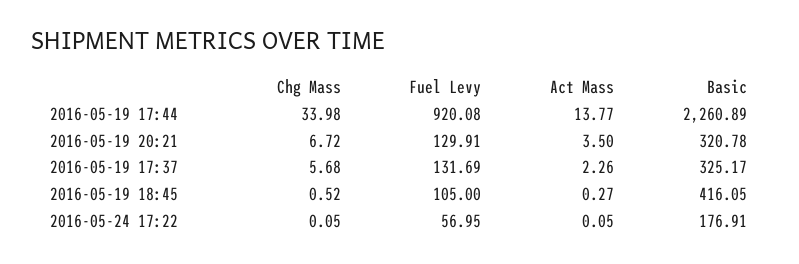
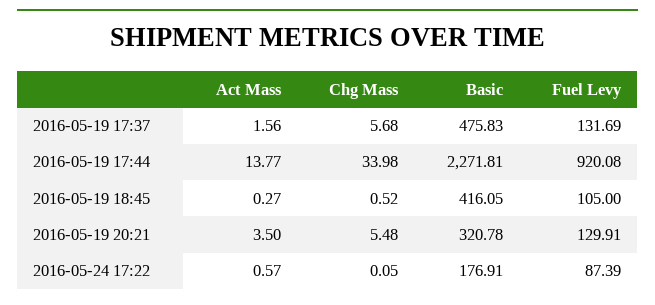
Basic, 2016-05-19 17:44: 2260.89 -> 2271.81
Chg Mass, 2016-05-19 20:21: 6.72 -> 5.48
Act Mass, 2016-05-19 17:37: 2.26 -> 1.56
Basic, 2016-05-19 17:37: 325.17 -> 475.83
Fuel Levy, 2016-05-24 17:22: 56.95 -> 87.39
Act Mass, 2016-05-24 17:22: 0.05 -> 0.57

